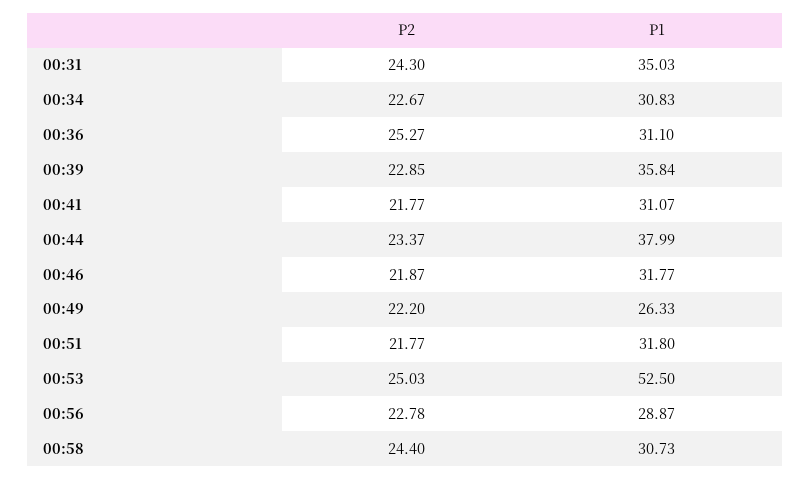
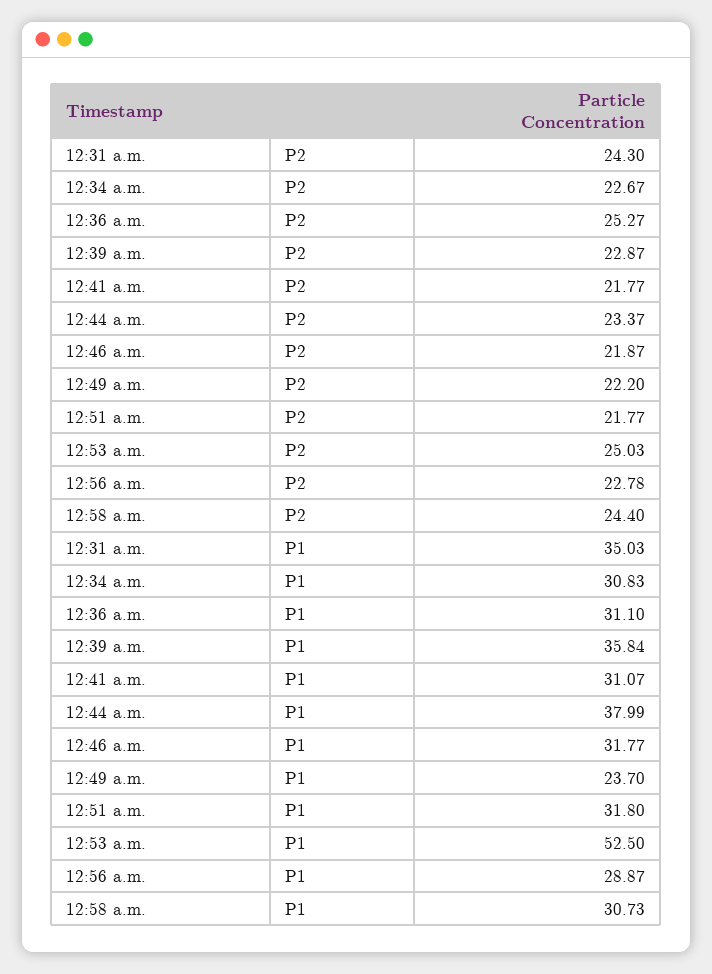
P2, 00:39: 22.85 -> 22.87
P1, 00:49: 26.33 -> 23.7

